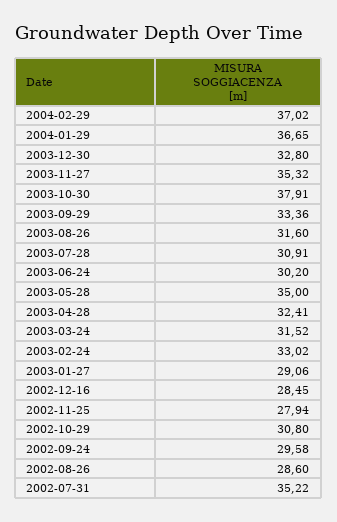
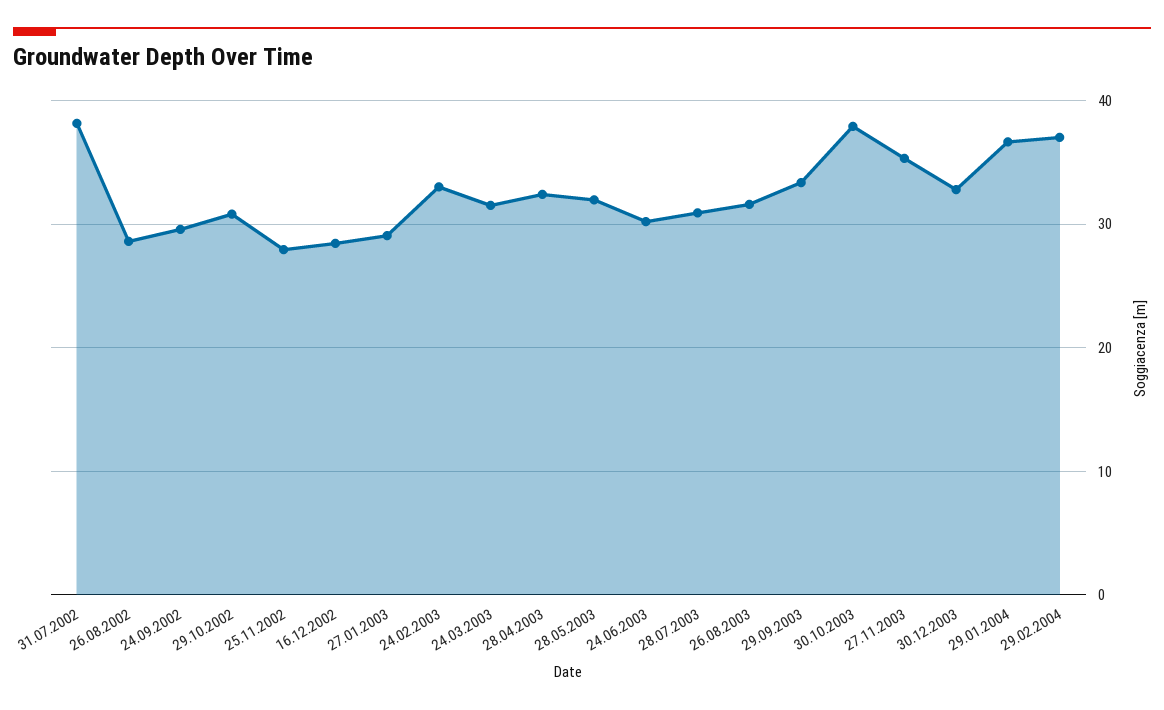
2003-05-28: 35 -> 32
2002-07-31: 35.22 -> 38

